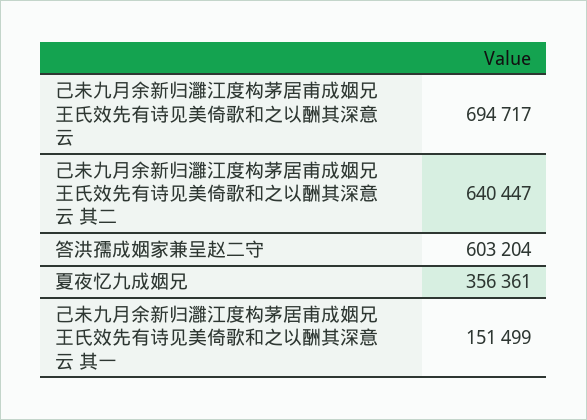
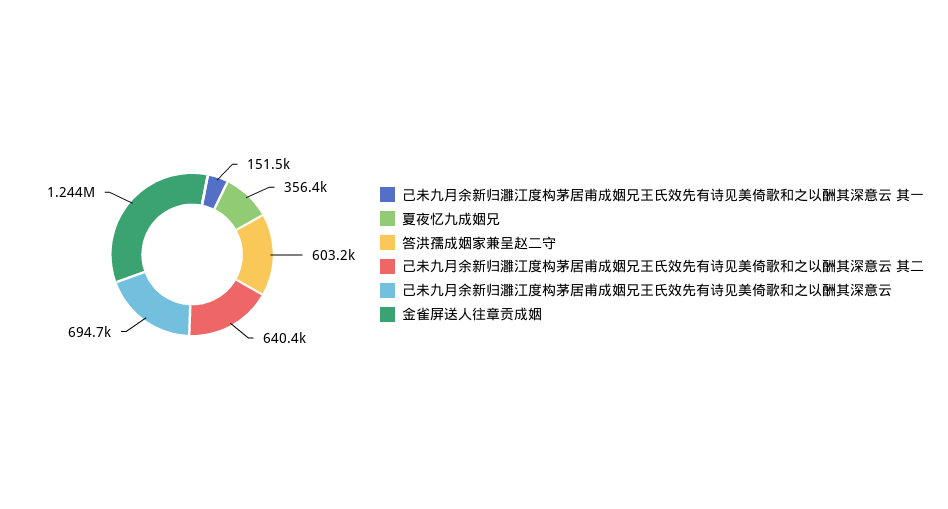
金雀屏送人往章贡成姻: none -> 1244000

